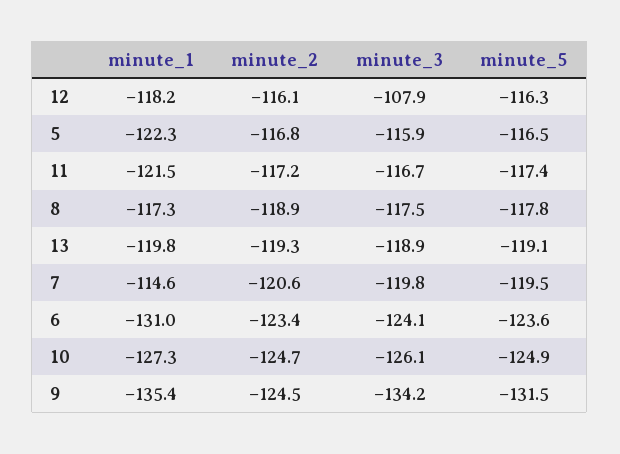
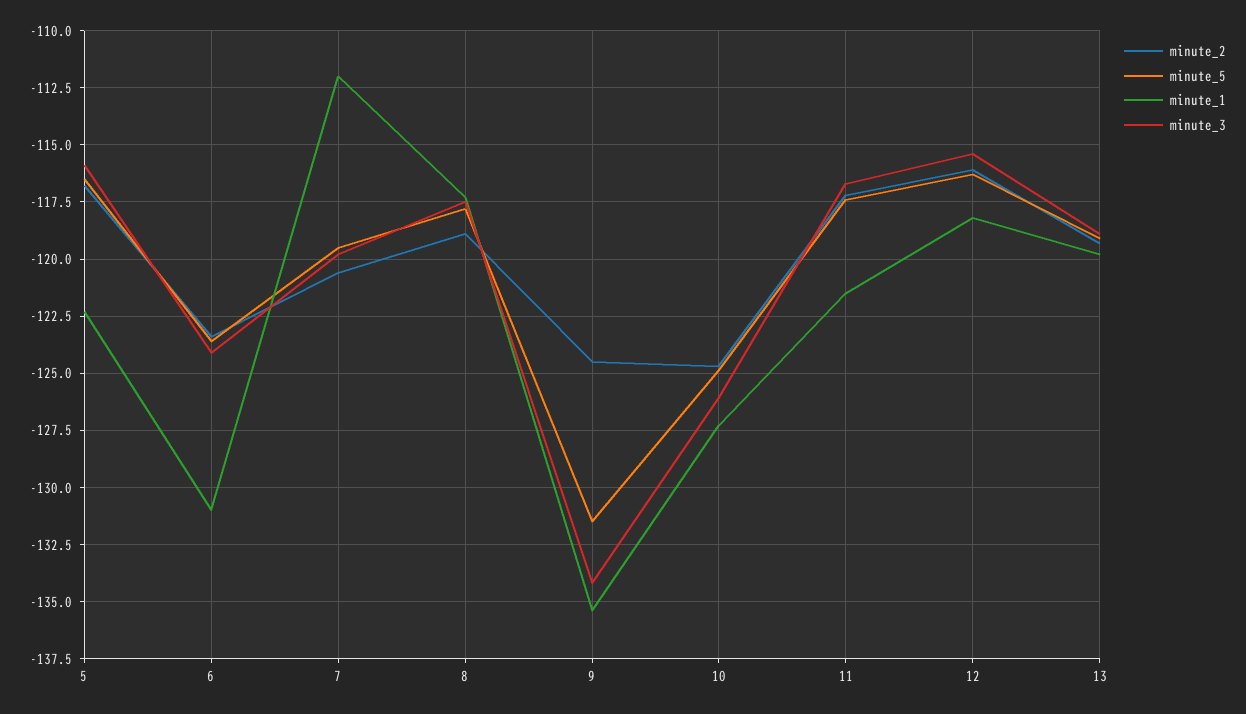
minute_3, 12: -107.9 -> -115.5
minute_1, 7: -114.6 -> -112

